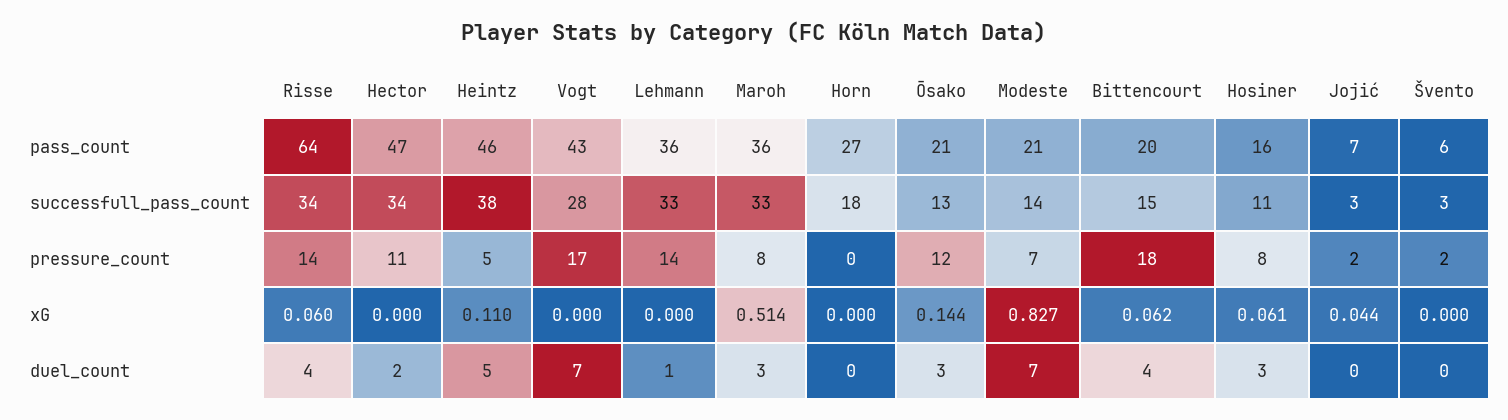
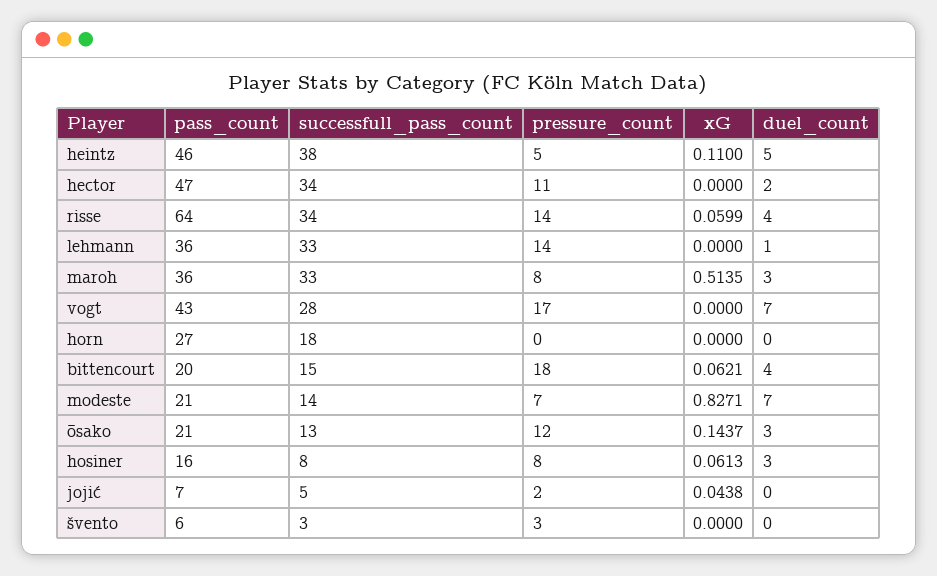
Hosiner, successfull_pass_count: 11 -> 8
Jojić, successfull_pass_count: 3 -> 5
Švento, pressure_count: 2 -> 3

